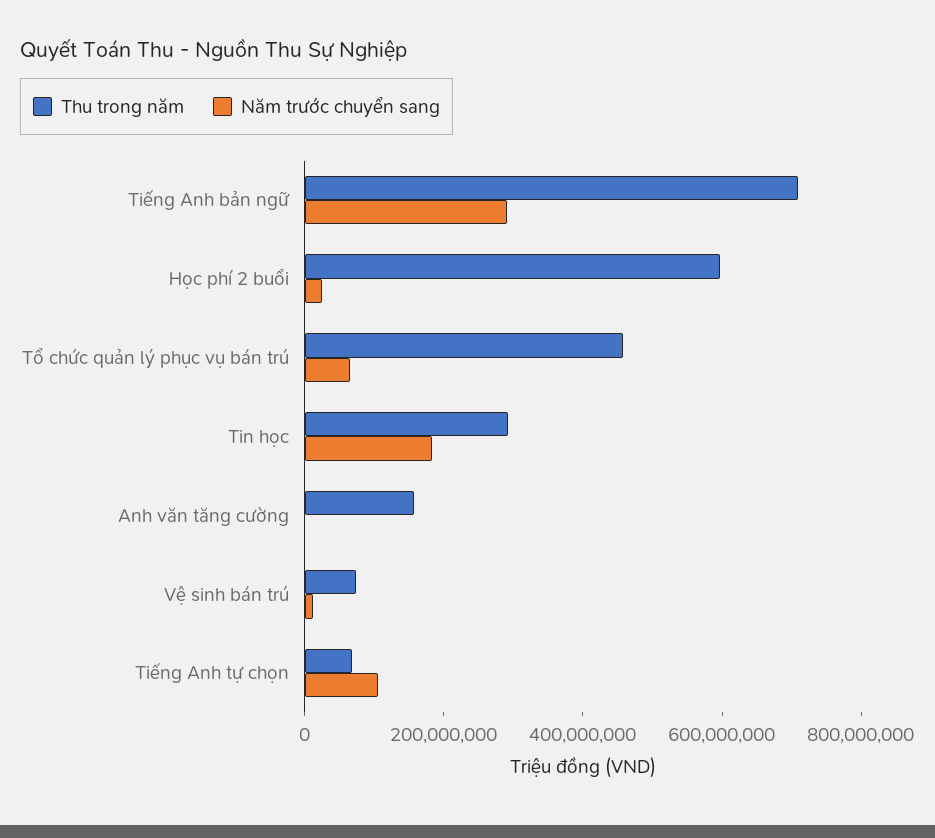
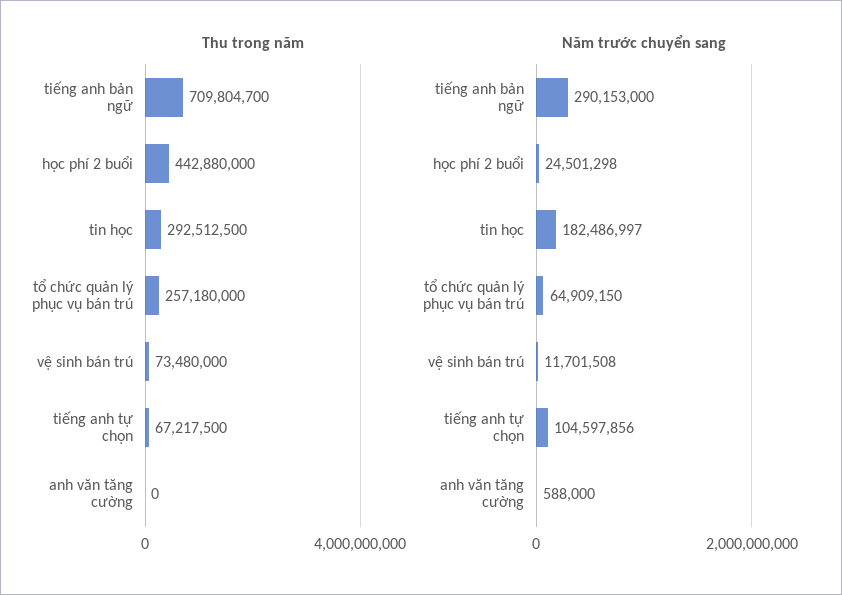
Thu trong năm, Học phí 2 buổi: 600000000 -> 442880000
Thu trong năm, Tổ chức quản lý phục vụ bán trú: 450000000 -> 257180000
Thu trong năm, Anh văn tăng cường: 150000000 -> 0

